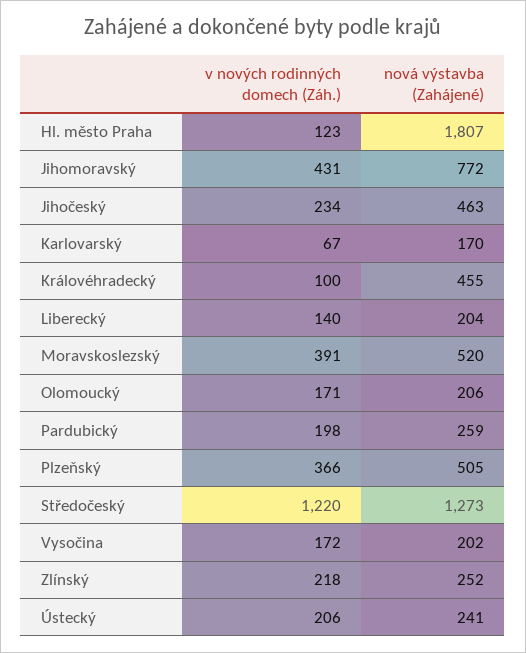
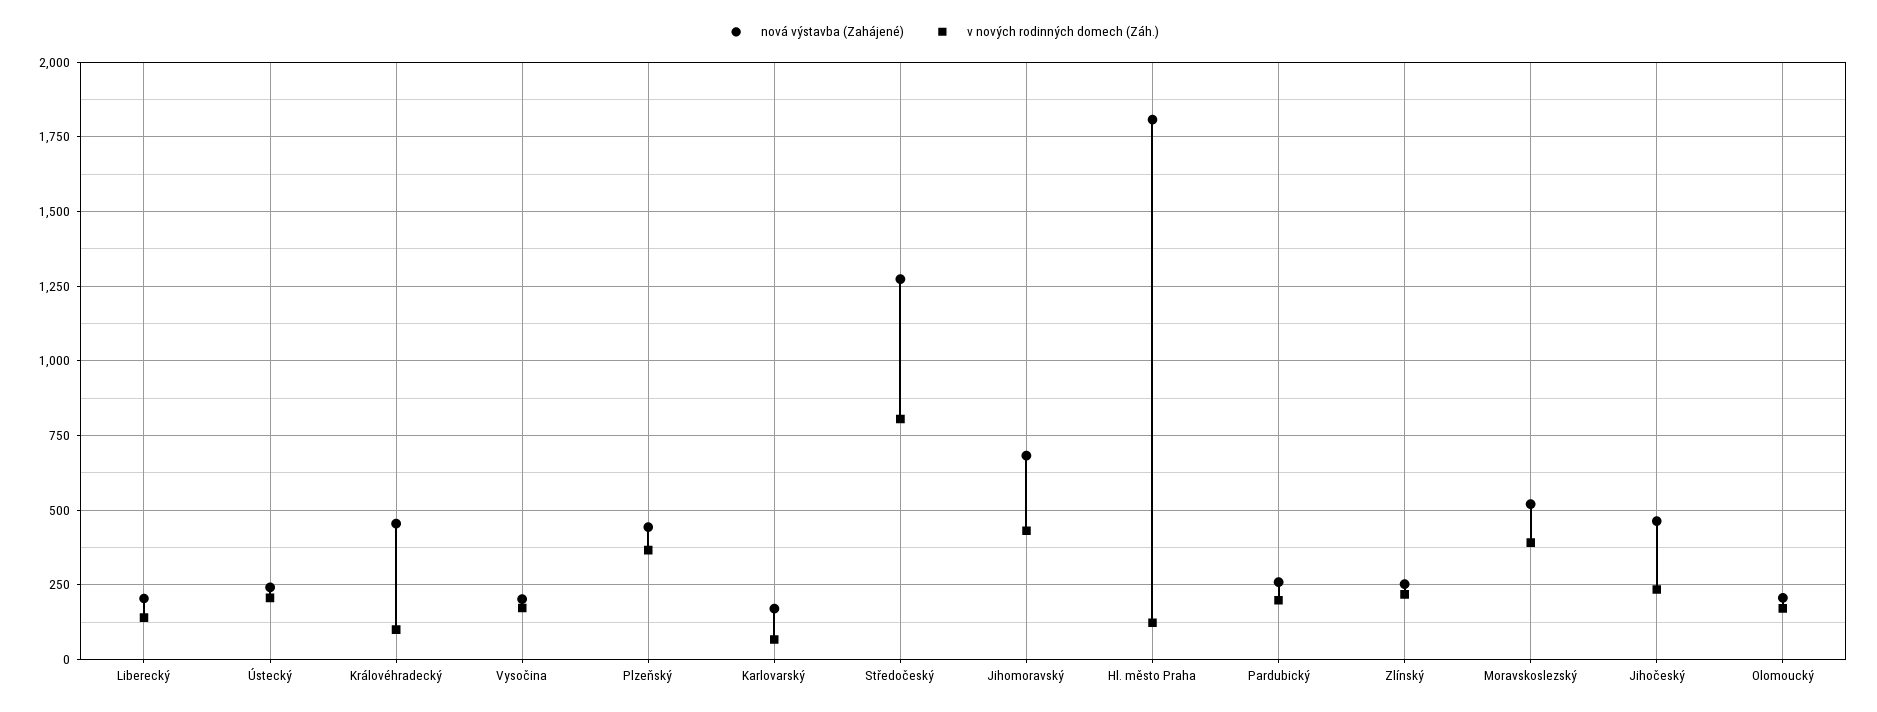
nová výstavba (Zahájené), Jihomoravský: 772 -> 675
nová výstavba (Zahájené), Plzeňský: 505 -> 450
v nových rodinných domech (Záh.), Středočeský: 1220 -> 800

